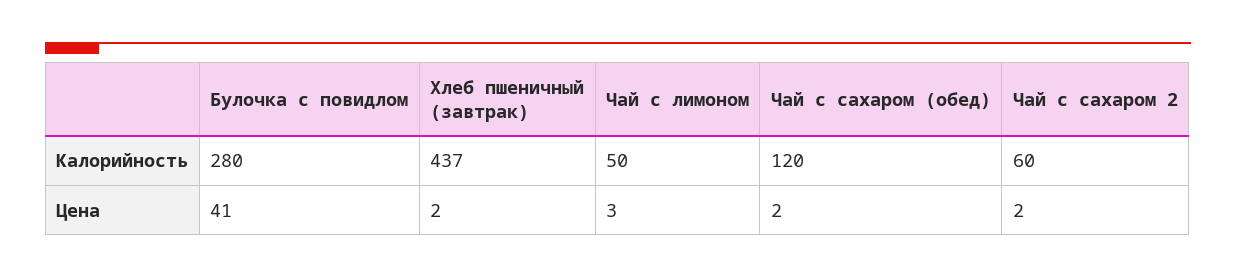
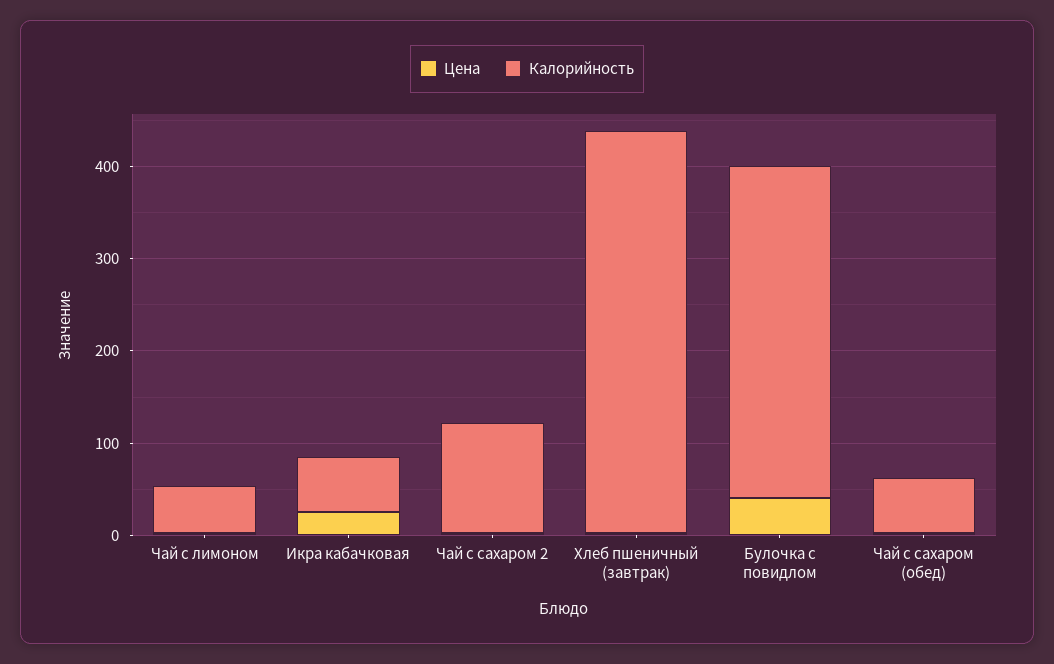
Калорийность, Булочка с повидлом: 280 -> 360
Калорийность, Чай с сахаром (обед): 120 -> 60
Калорийность, Чай с сахаром 2: 60 -> 120
Цена, Икра кабачковая: none -> 20
Калорийность, Икра кабачковая: none -> 60

